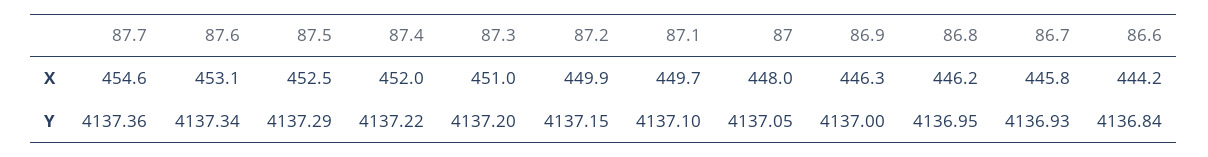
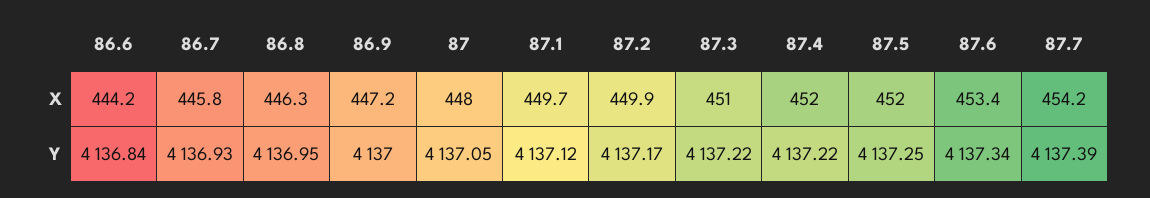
87.7, X: 454.6 -> 454.2
87.6, X: 453.1 -> 453.4
87.5, X: 452.5 -> 452
86.9, X: 446.3 -> 447.2
86.8, X: 446.2 -> 446.3
87.7, Y: 4137.36 -> 4137.39
87.5, Y: 4137.29 -> 4137.25
87.3, Y: 4137.2 -> 4137.22
87.2, Y: 4137.15 -> 4137.17
87.1, Y: 4137.1 -> 4137.12

